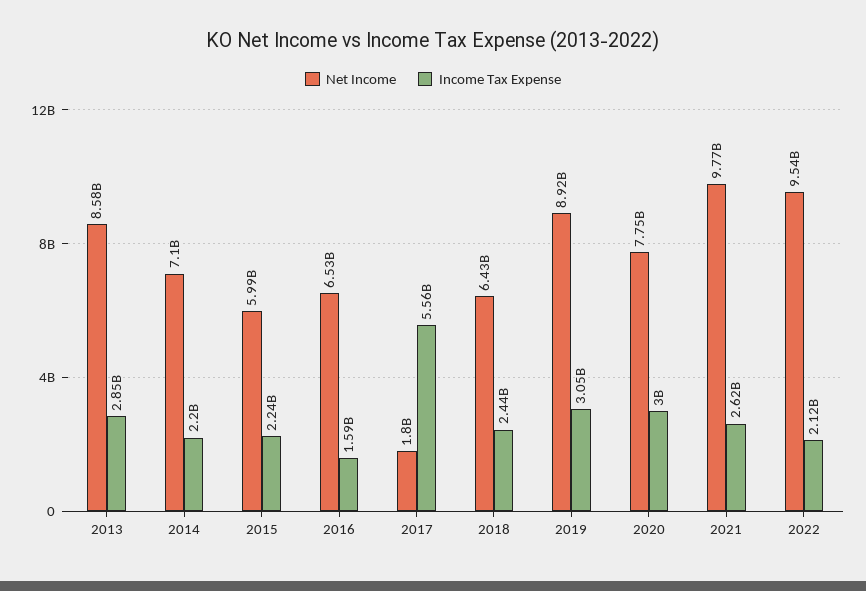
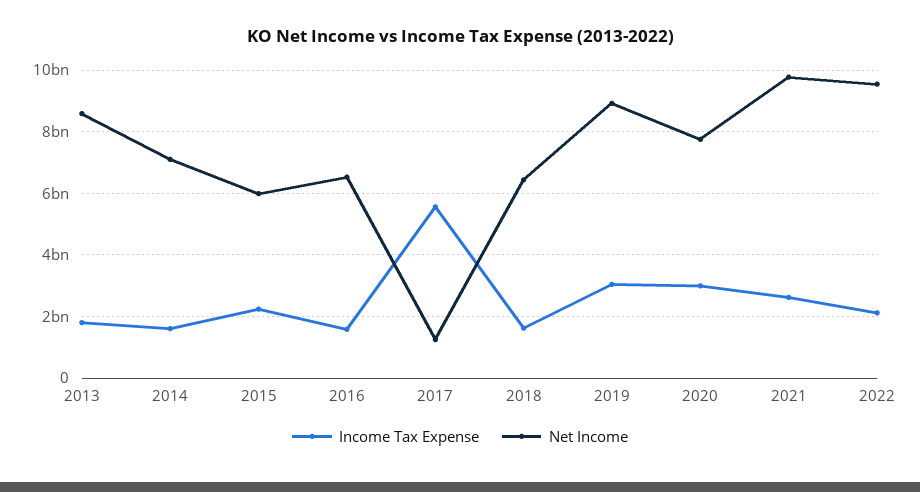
Income Tax Expense, 2013: 2850000000 -> 1800000000
Income Tax Expense, 2014: 2200000000 -> 1600000000
Net Income, 2017: 1800000000 -> 1200000000
Income Tax Expense, 2018: 2440000000 -> 1600000000

